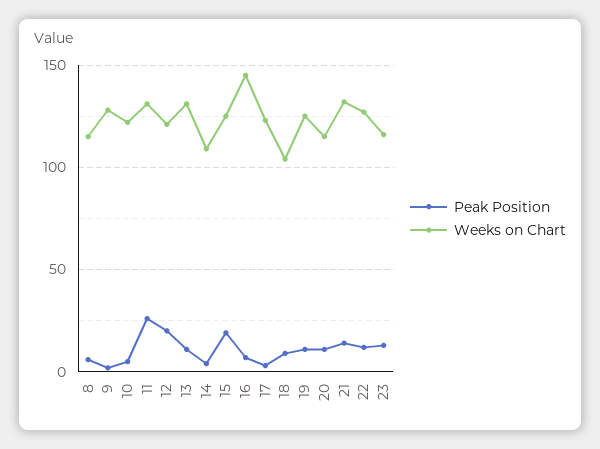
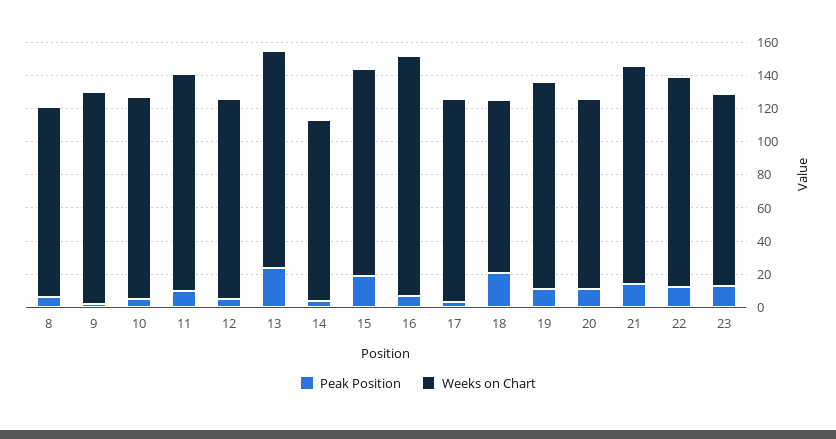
Peak Position, 11: 25 -> 10
Peak Position, 12: 20 -> 5
Peak Position, 13: 10 -> 25
Peak Position, 18: 10 -> 20

